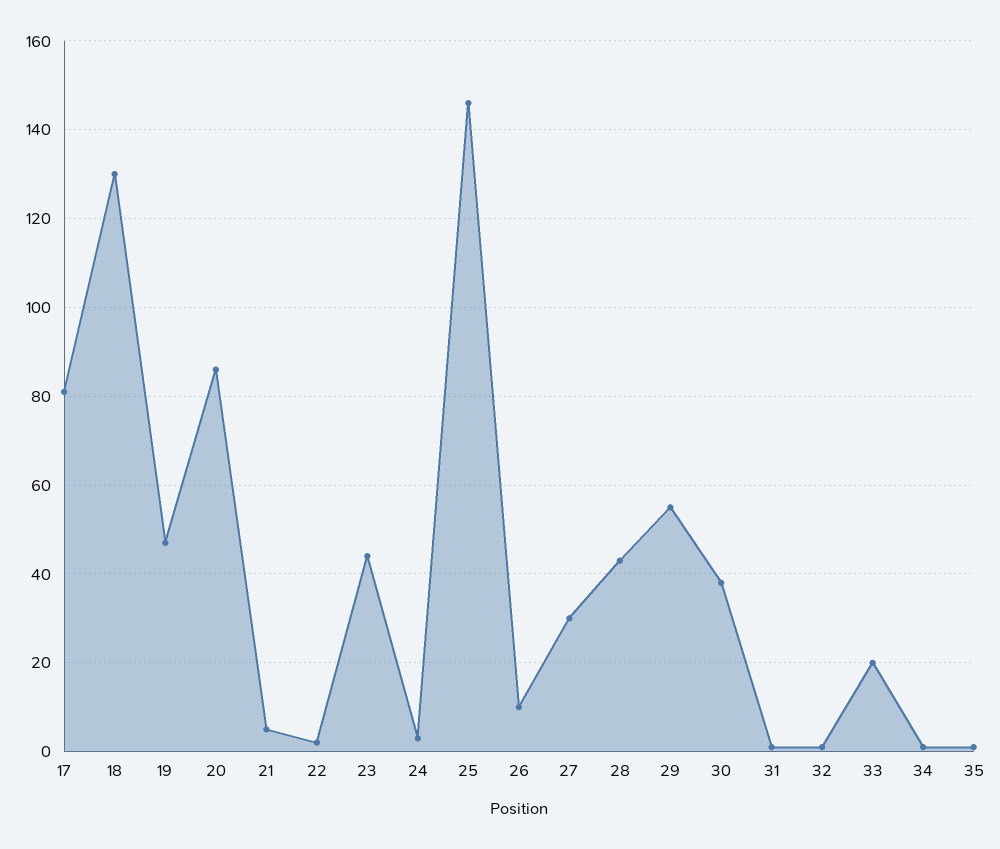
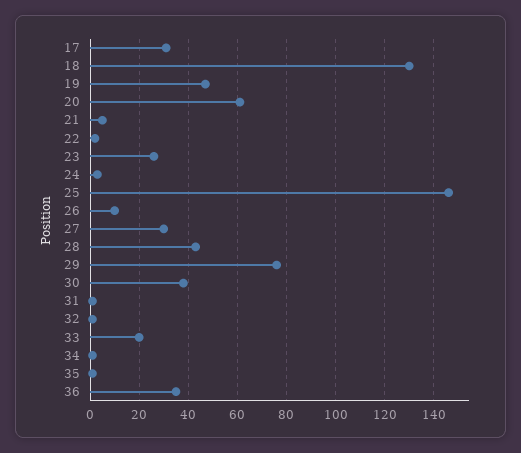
17: 80 -> 30
20: 85 -> 60
23: 45 -> 25
29: 55 -> 75
36: none -> 35

